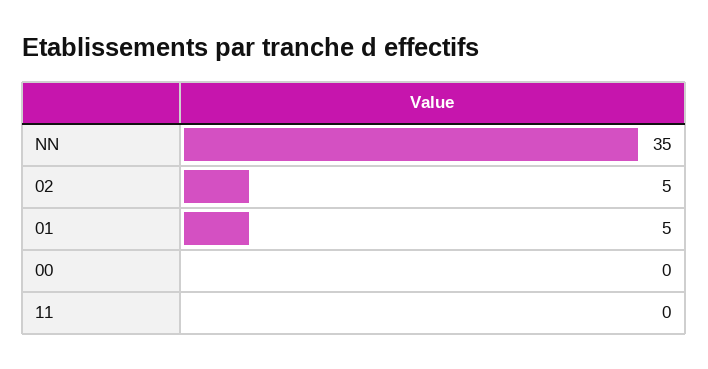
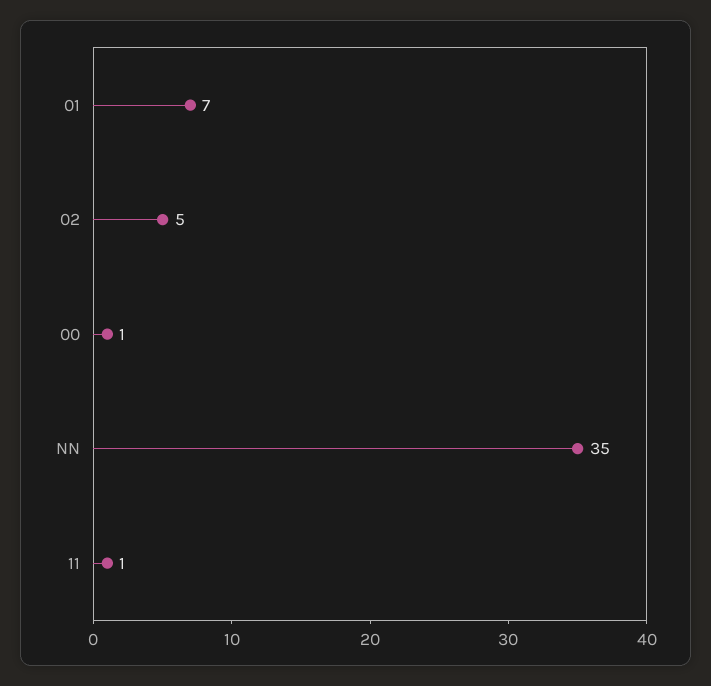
01: 5 -> 7
00: 0 -> 1
11: 0 -> 1

